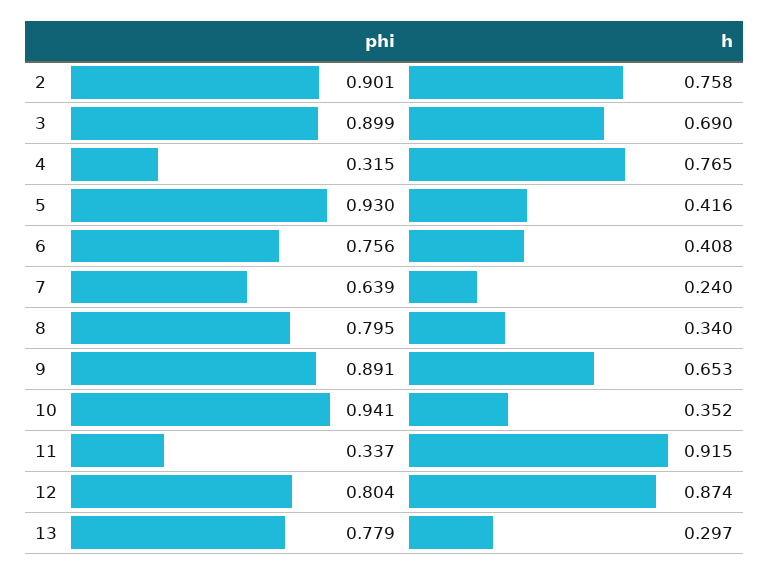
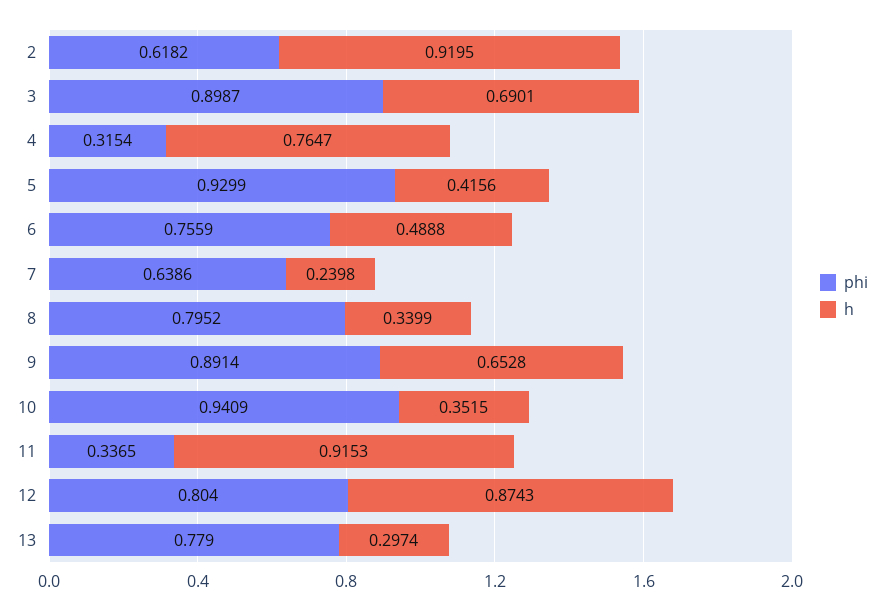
phi, 2: 0.901 -> 0.6182
h, 2: 0.758 -> 0.9195
h, 6: 0.408 -> 0.4888

